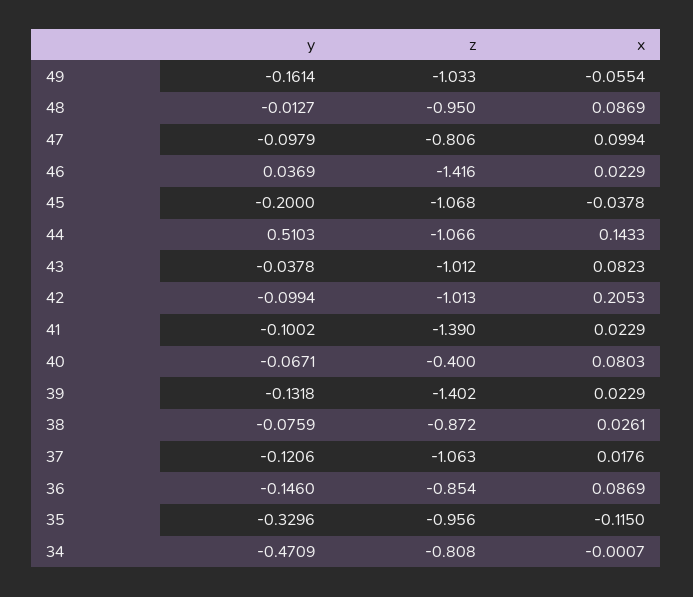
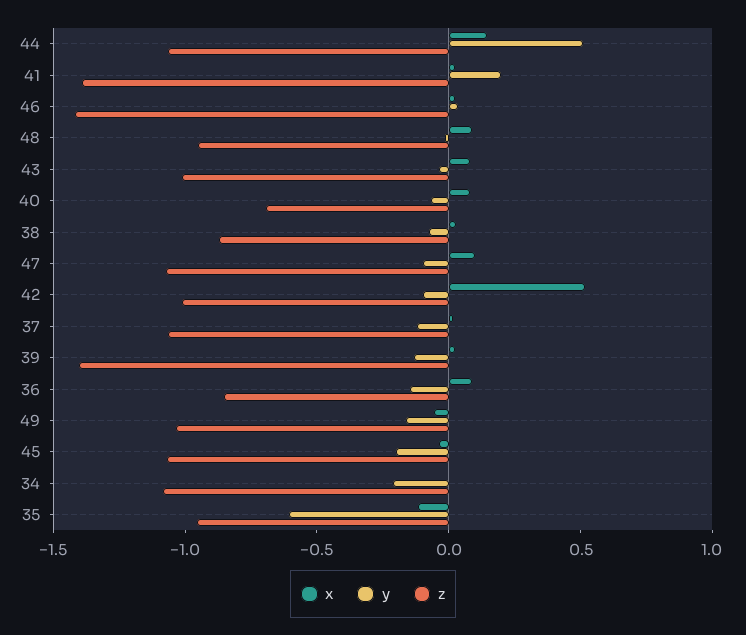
z, 47: -0.806 -> -1.1
x, 42: 0.2053 -> 0.5
y, 41: -0.1002 -> 0.2
z, 40: -0.4 -> -0.7
y, 35: -0.3296 -> -0.6
y, 34: -0.4709 -> -0.2
z, 34: -0.808 -> -1.1

